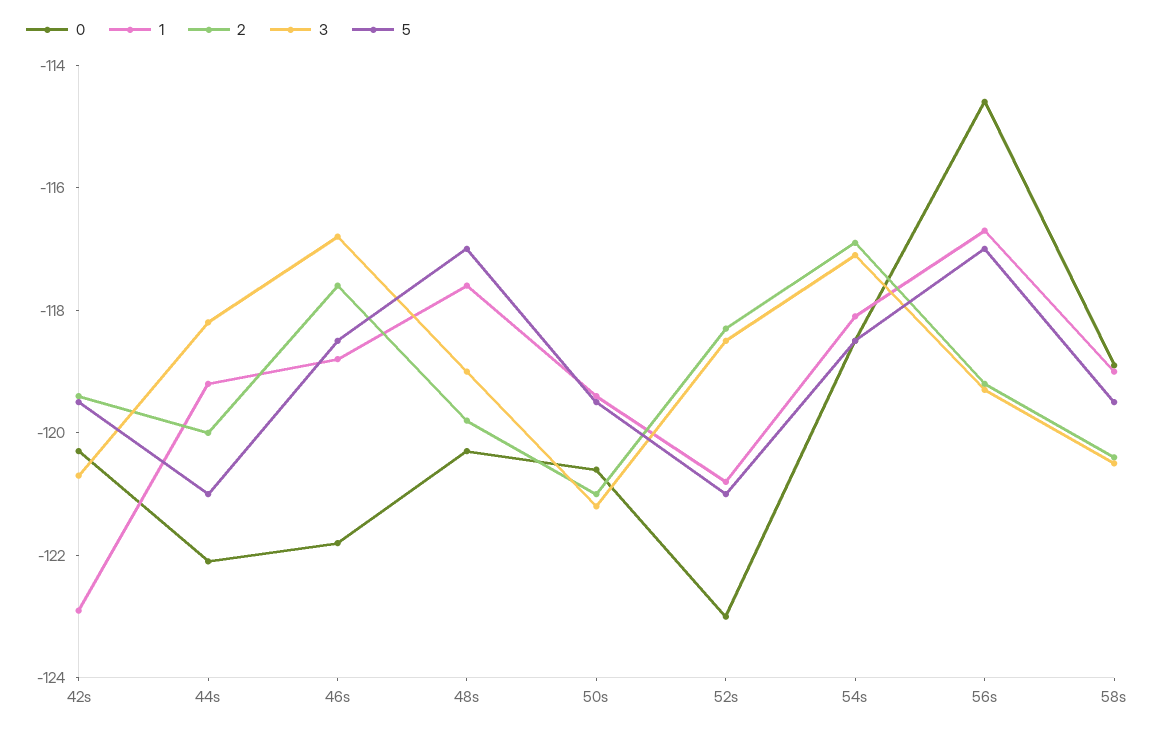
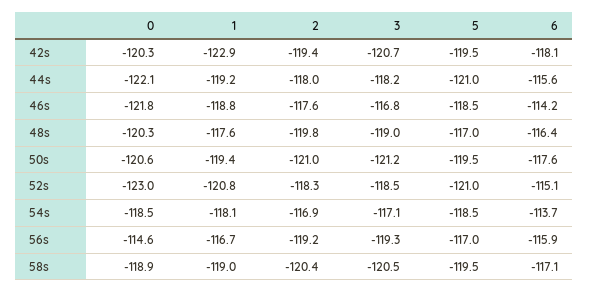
2, 44s: -120 -> -118
6, 42s: none -> -118.1
6, 44s: none -> -115.6
6, 46s: none -> -114.2
6, 48s: none -> -116.4
6, 50s: none -> -117.6
6, 52s: none -> -115.1
6, 54s: none -> -113.7
6, 56s: none -> -115.9
6, 58s: none -> -117.1

